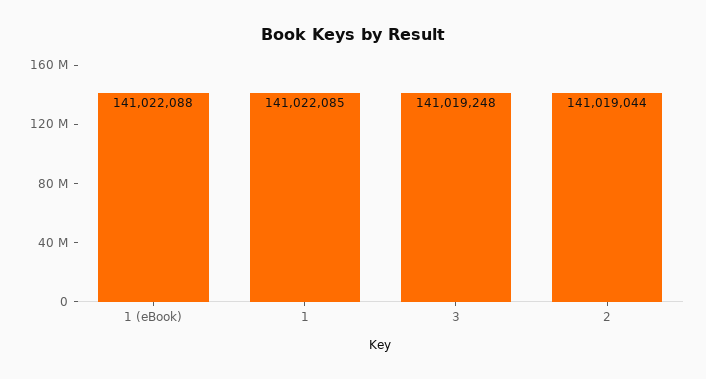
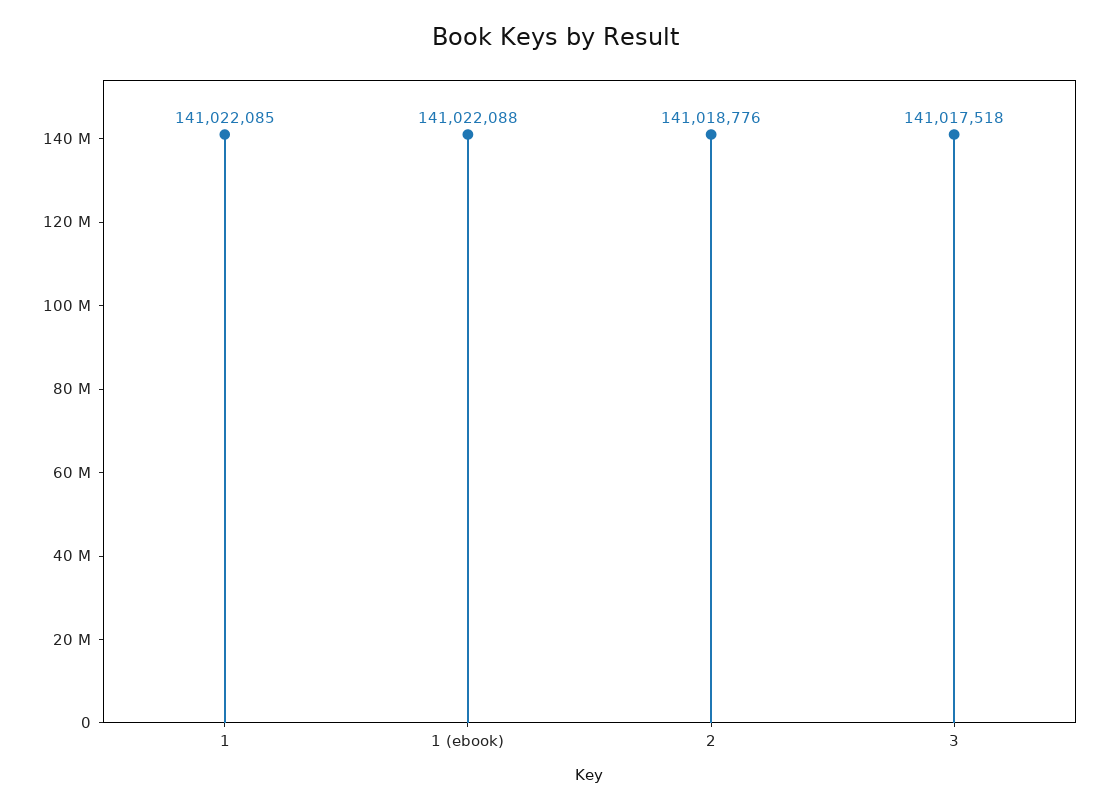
3: 141019248 -> 141017518
2: 141019044 -> 141018776

